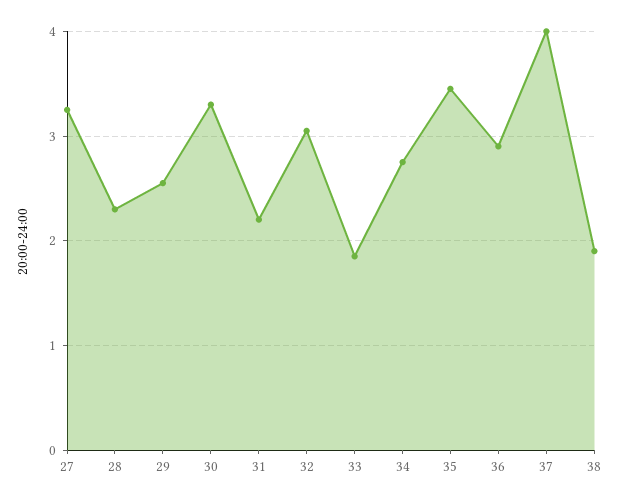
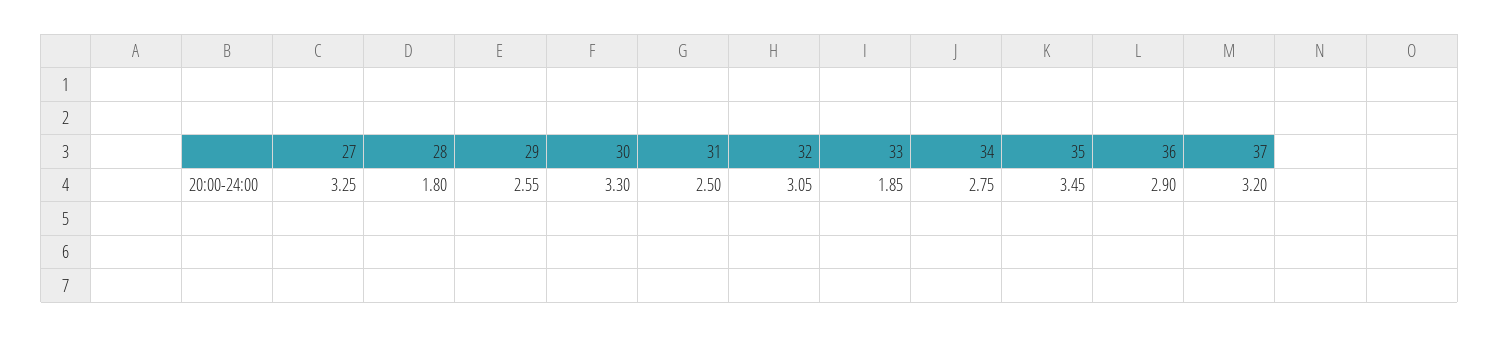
28: 2.3 -> 1.8
31: 2.2 -> 2.5
37: 4 -> 3.2
38: 1.9 -> none

